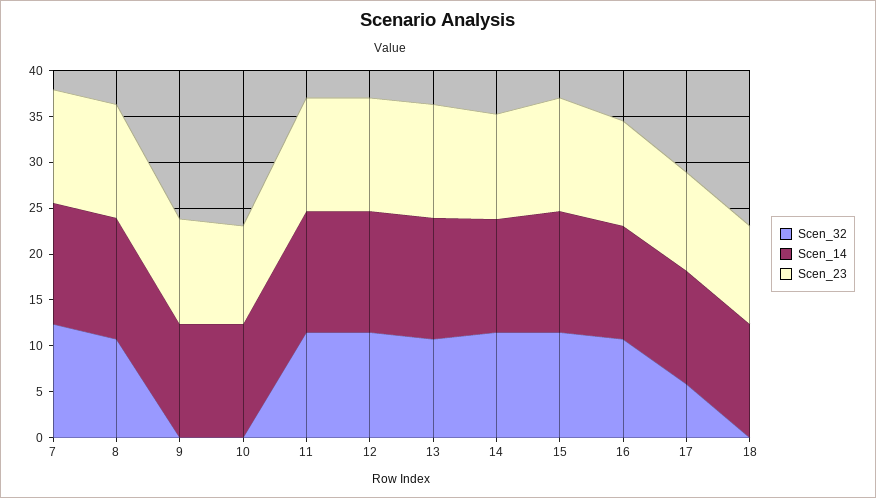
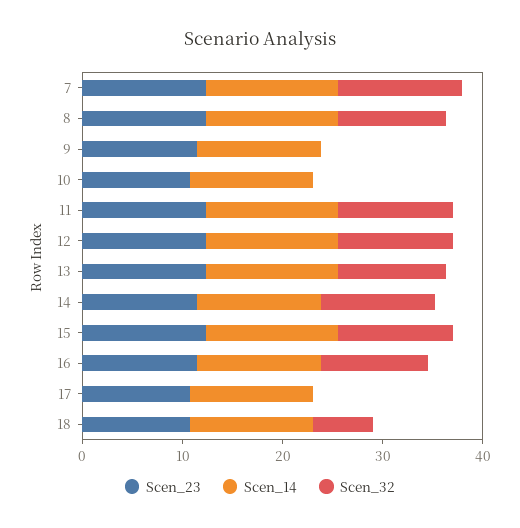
Scen_32, 17: 6 -> 0
Scen_32, 18: 0 -> 6

